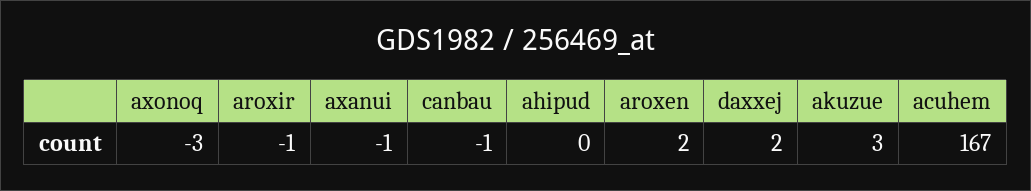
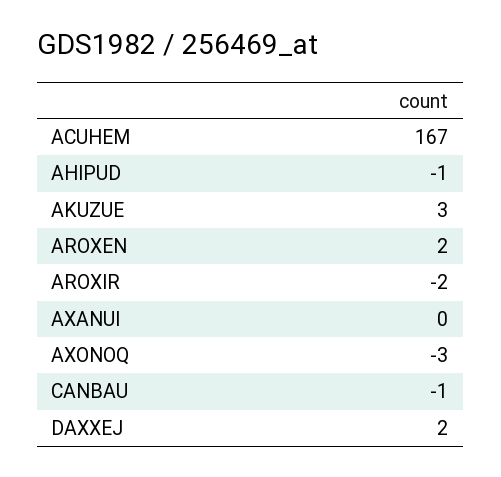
aroxir: -1 -> -2
axanui: -1 -> 0
ahipud: 0 -> -1

